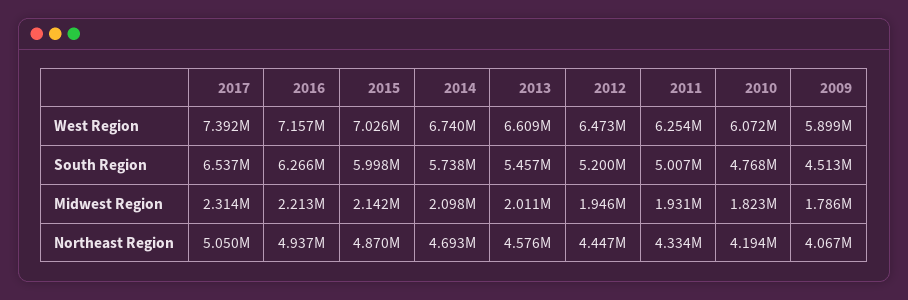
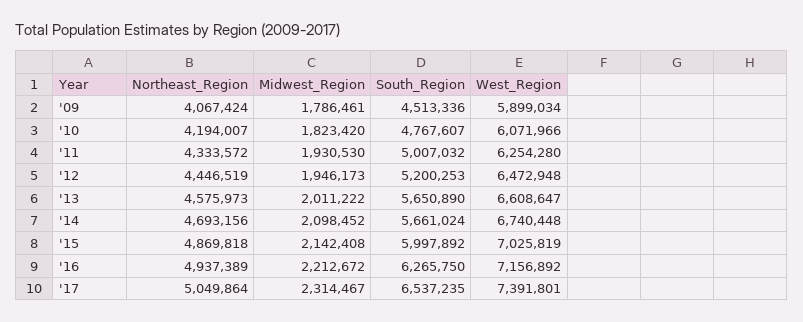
2014, South Region: 5738000 -> 5661024
2013, South Region: 5457000 -> 5650890

